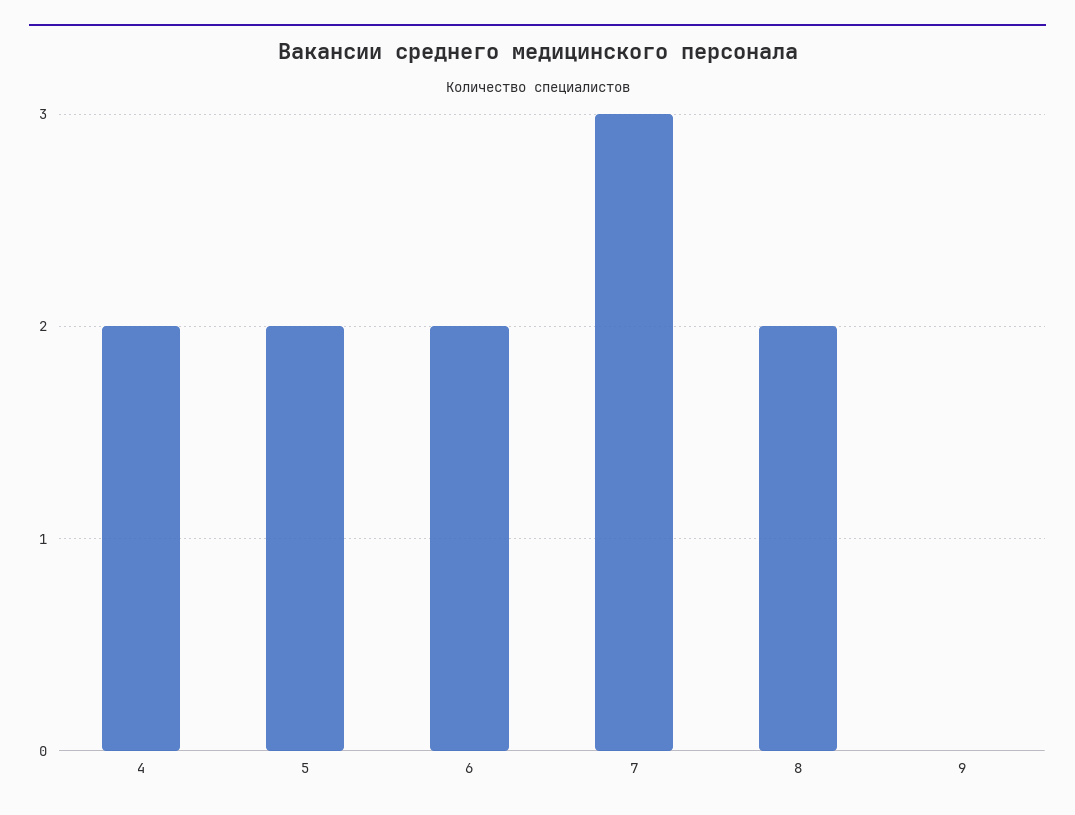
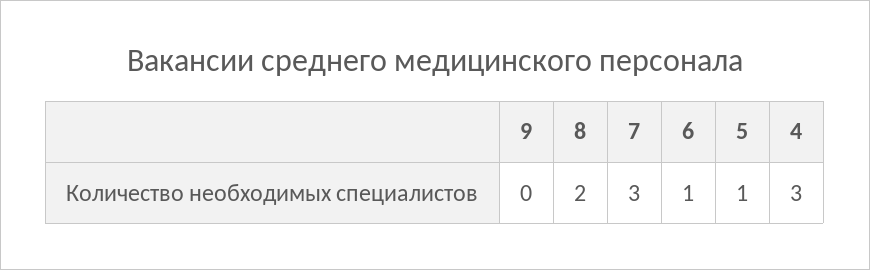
4: 2 -> 3
5: 2 -> 1
6: 2 -> 1

